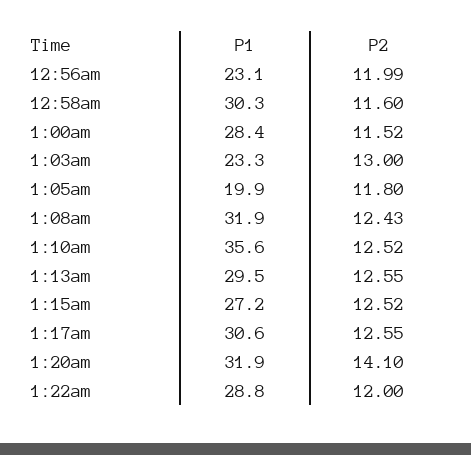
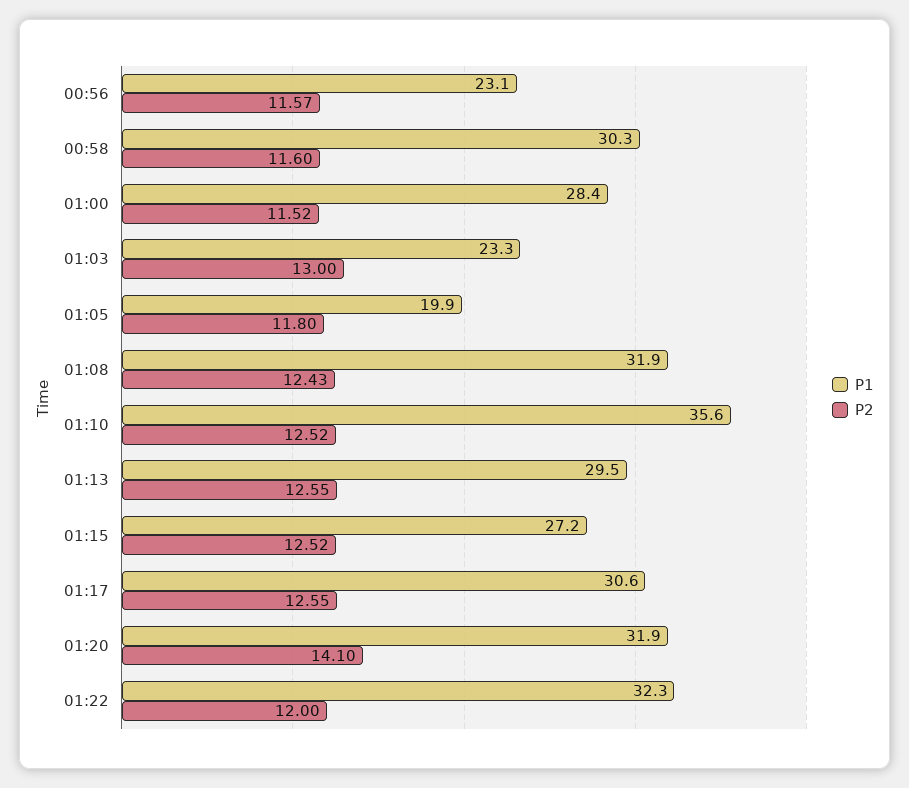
P2, 12:56am: 11.99 -> 11.57
P1, 1:22am: 28.8 -> 32.3

